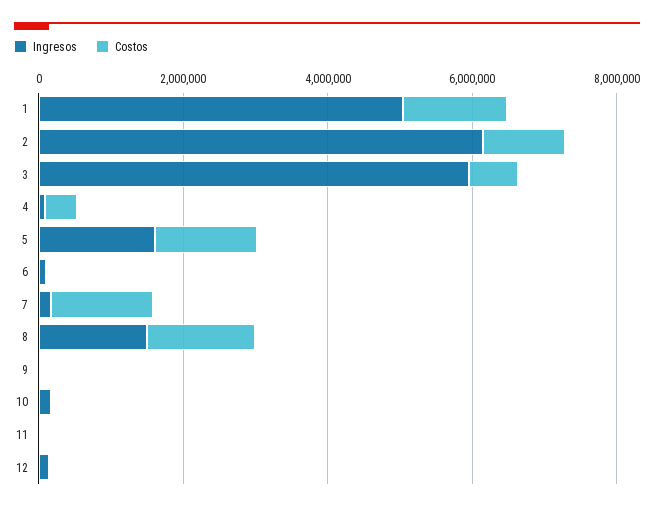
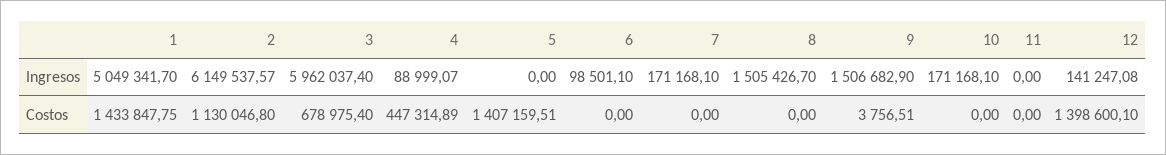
Ingresos, 5: 1500000 -> 0
Costos, 7: 1500000 -> 0
Costos, 8: 1500000 -> 0
Ingresos, 9: 0 -> 1506682.9
Costos, 12: 0 -> 1398600.1

